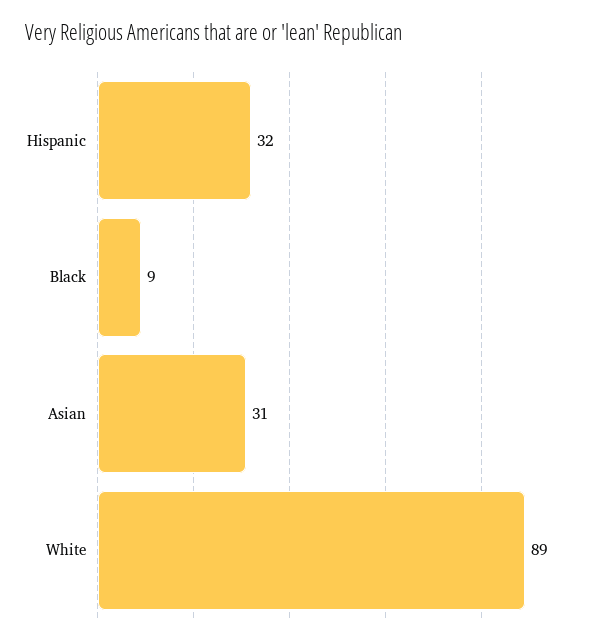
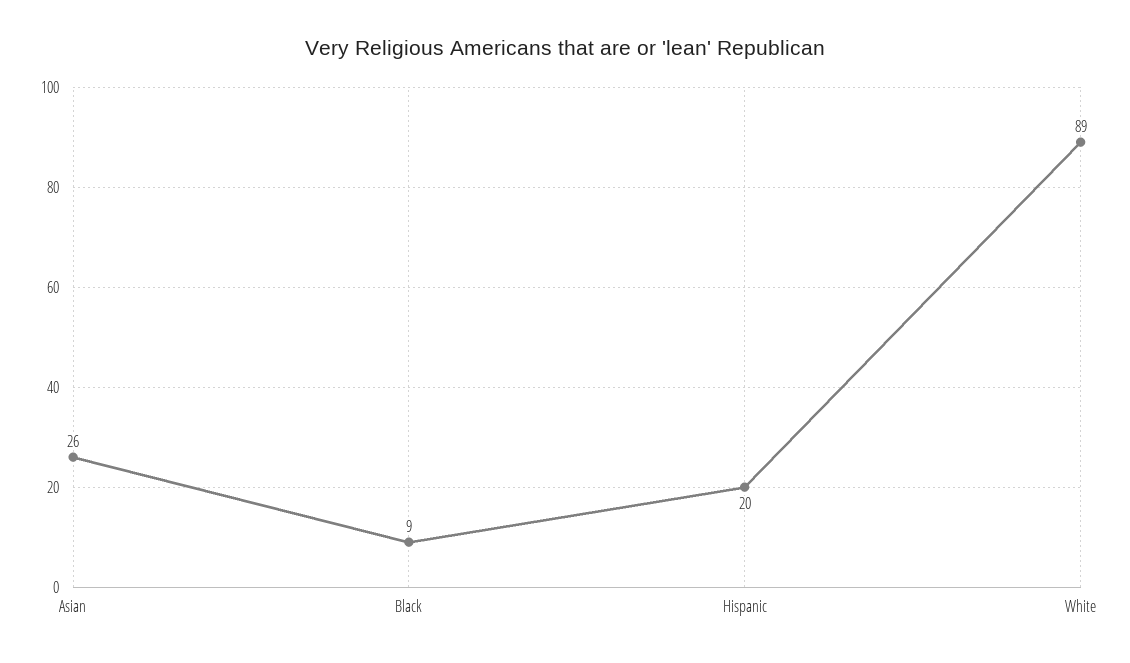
Hispanic: 32 -> 20
Asian: 31 -> 26

